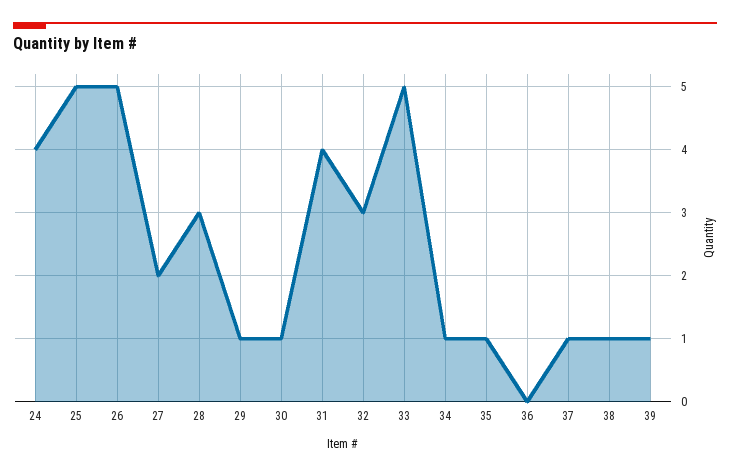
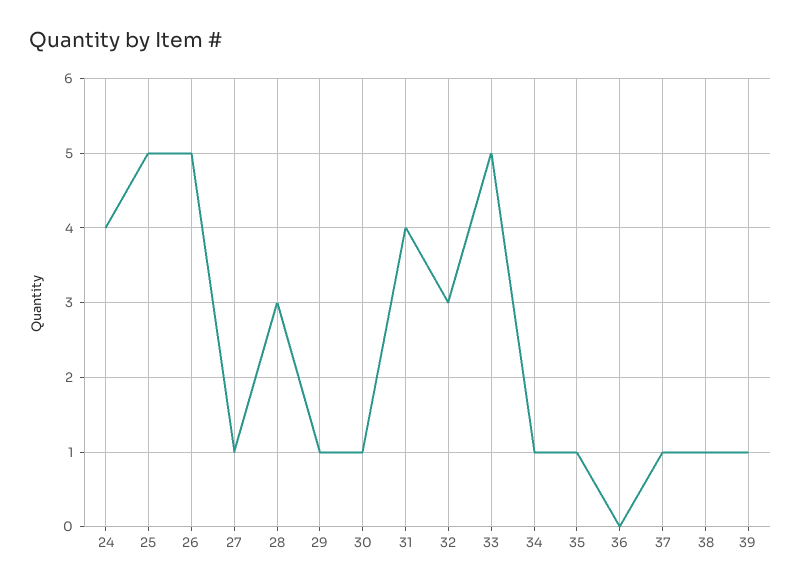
27: 2 -> 1

